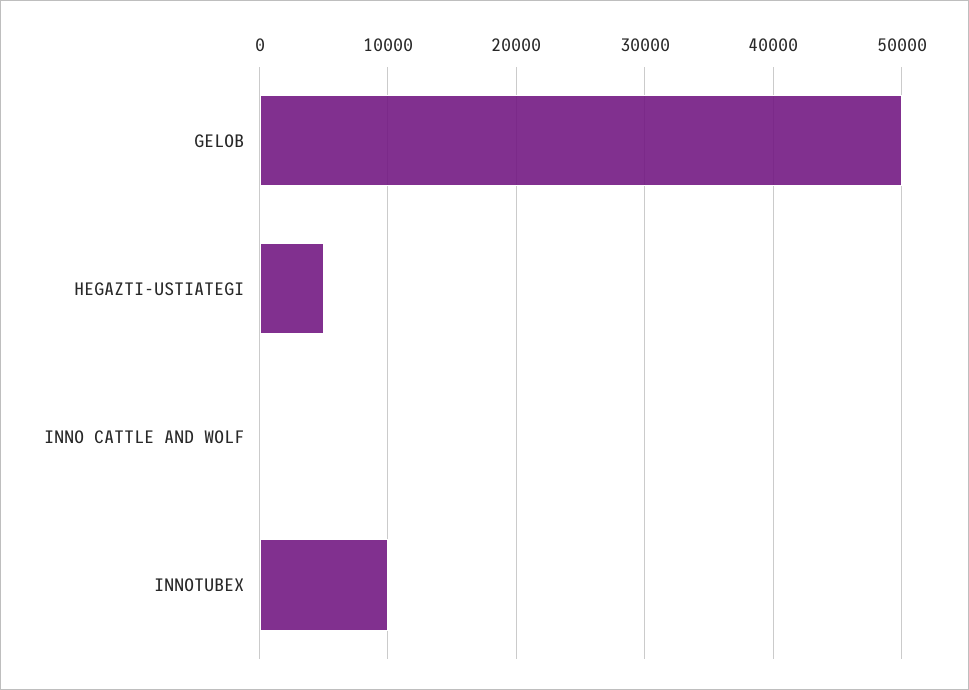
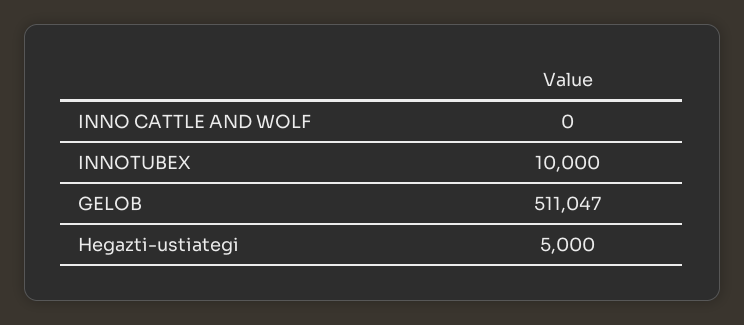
GELOB: 50000 -> 511047

